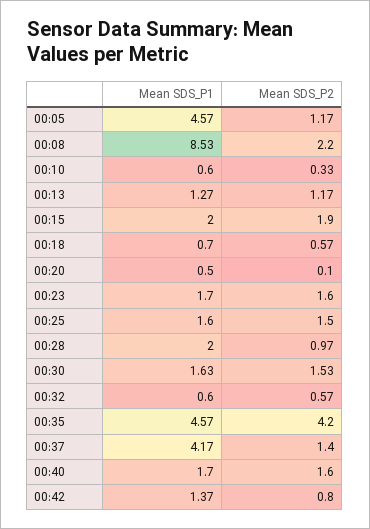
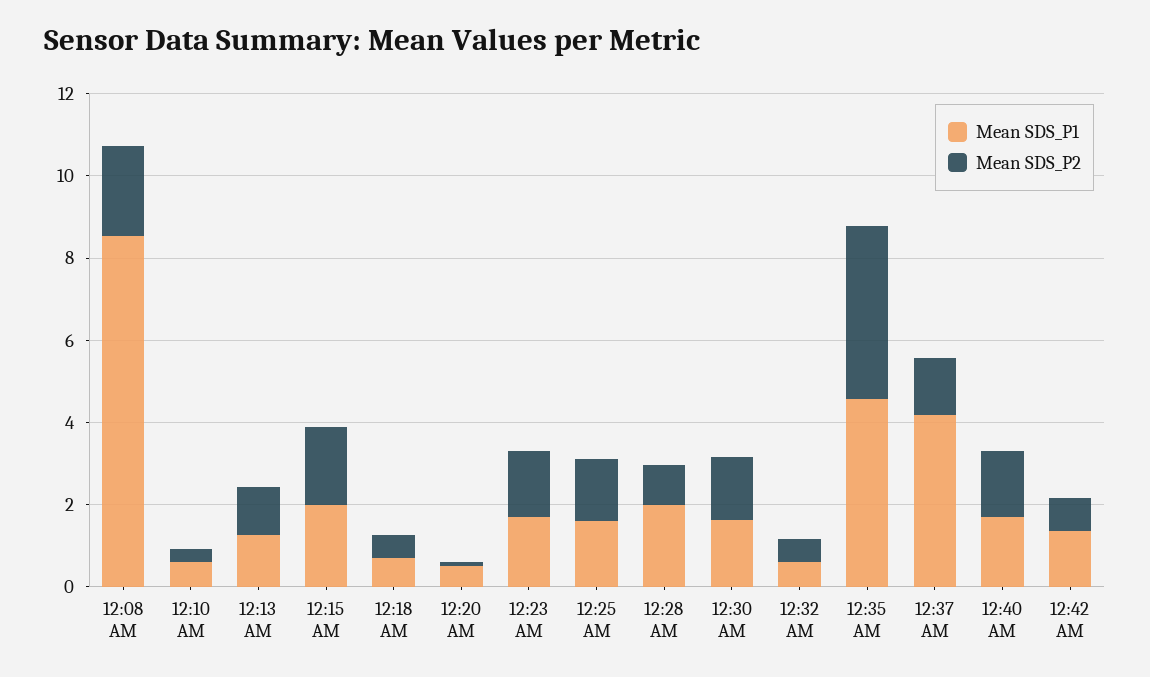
Mean SDS_P1, 00:05: 4.57 -> none
Mean SDS_P2, 00:05: 1.17 -> none

